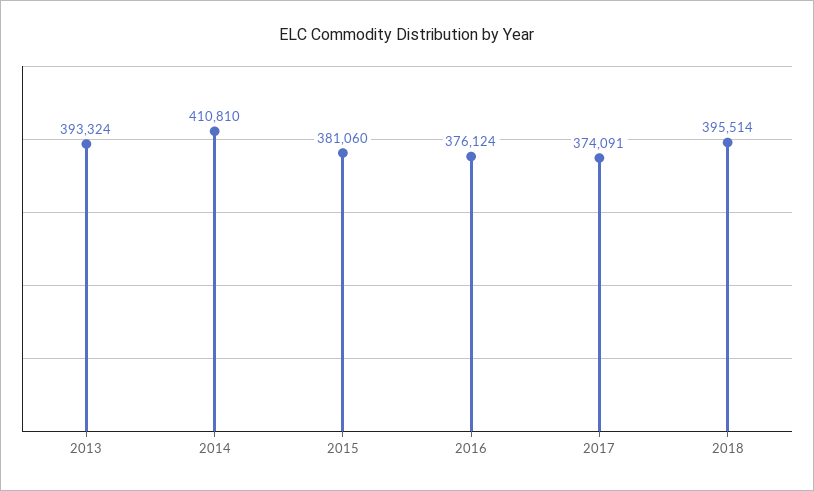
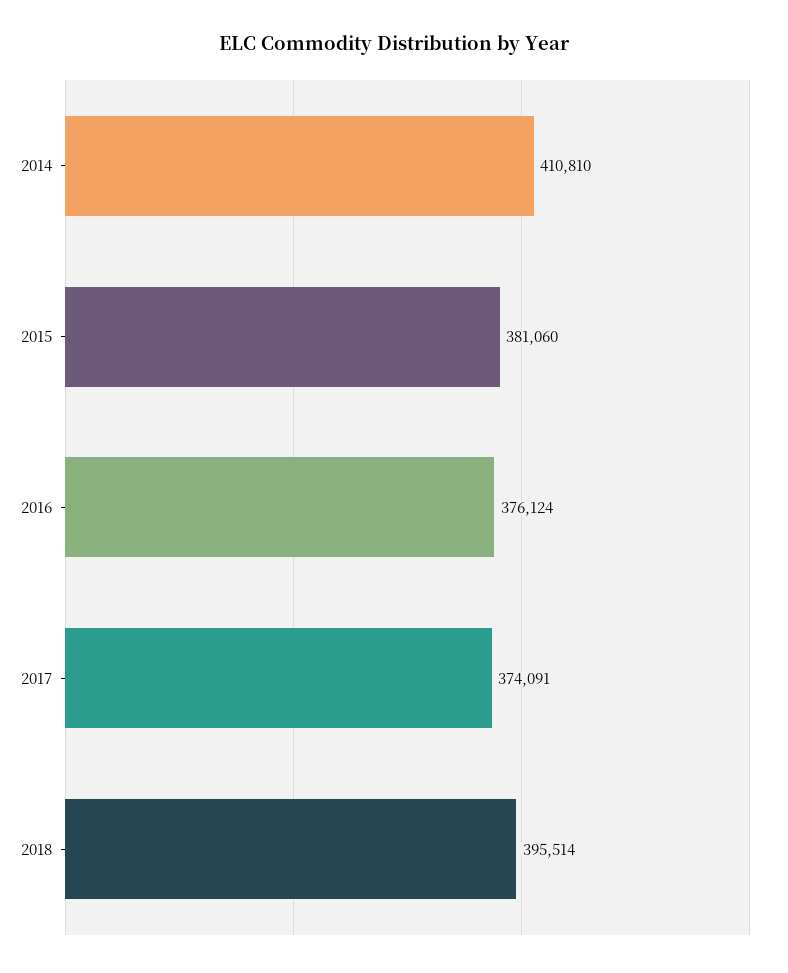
2013: 393324 -> none

